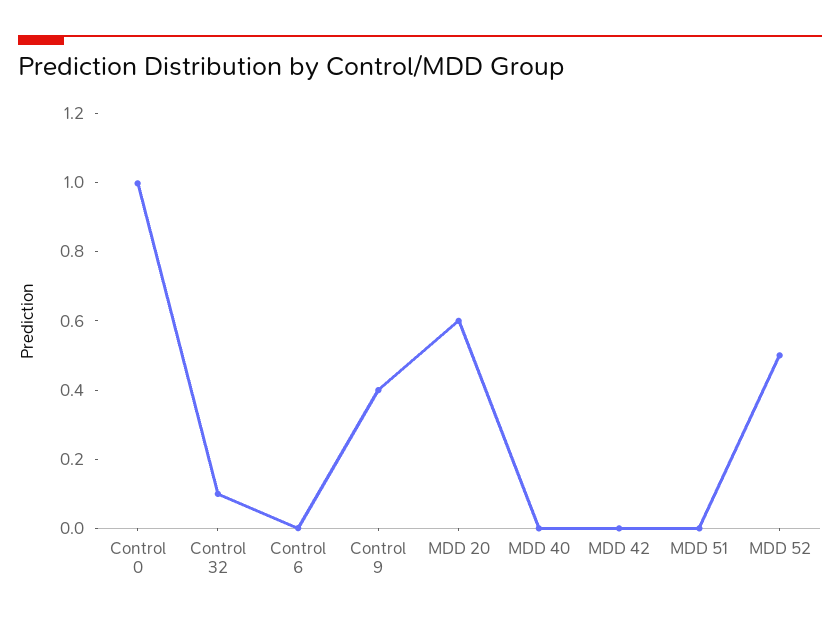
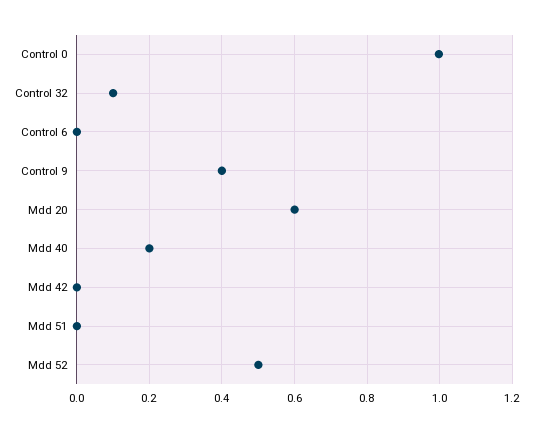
MDD 40: 0 -> 0.2

